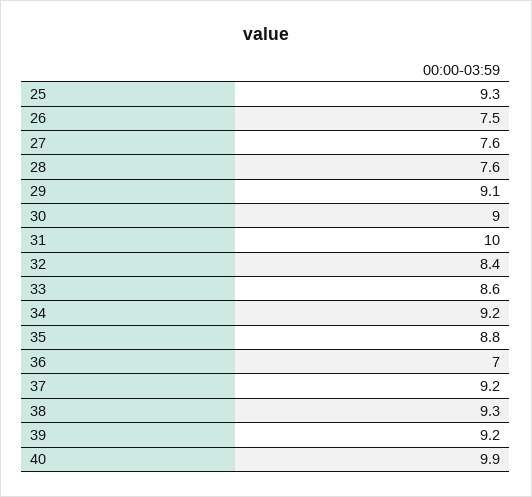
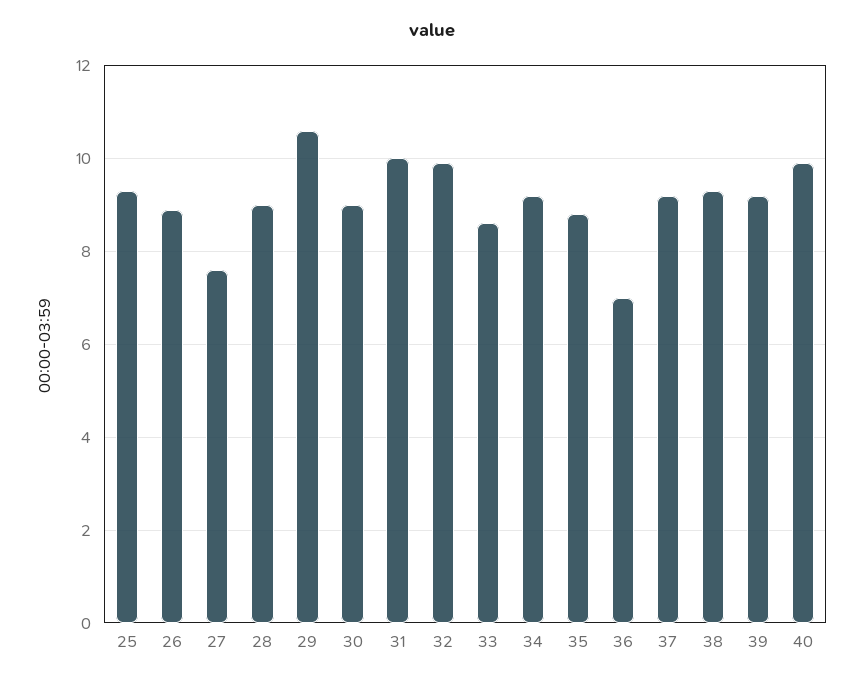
26: 7.5 -> 9
28: 7.6 -> 9
29: 9.1 -> 10.5
32: 8.4 -> 10

